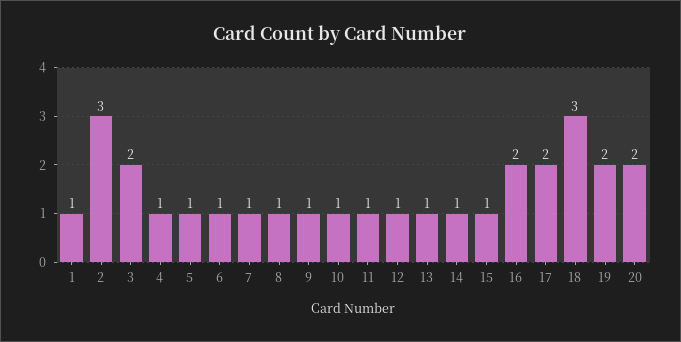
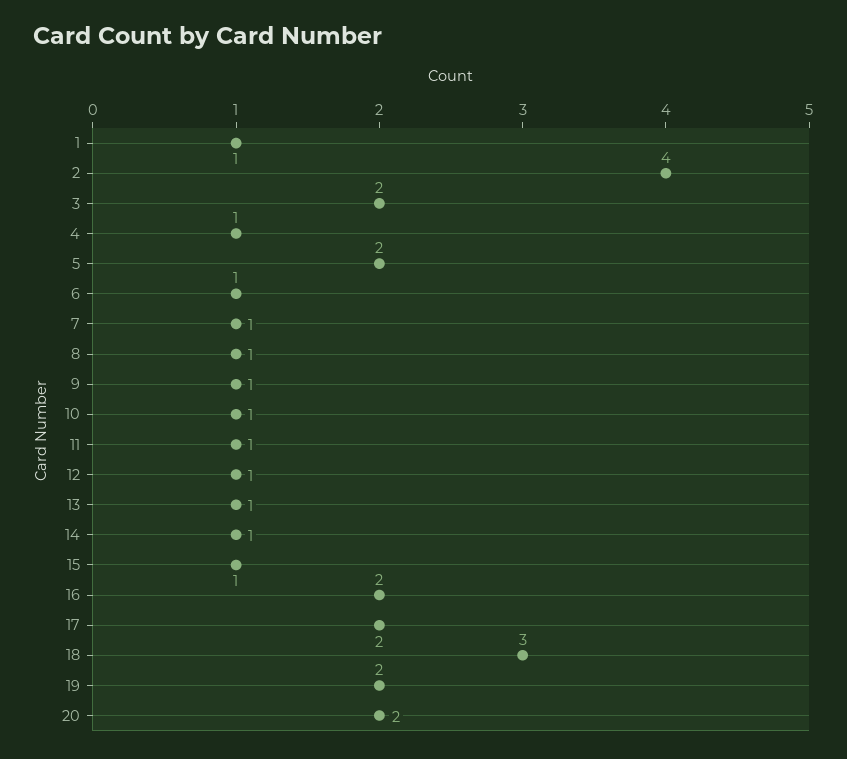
2: 3 -> 4
5: 1 -> 2

